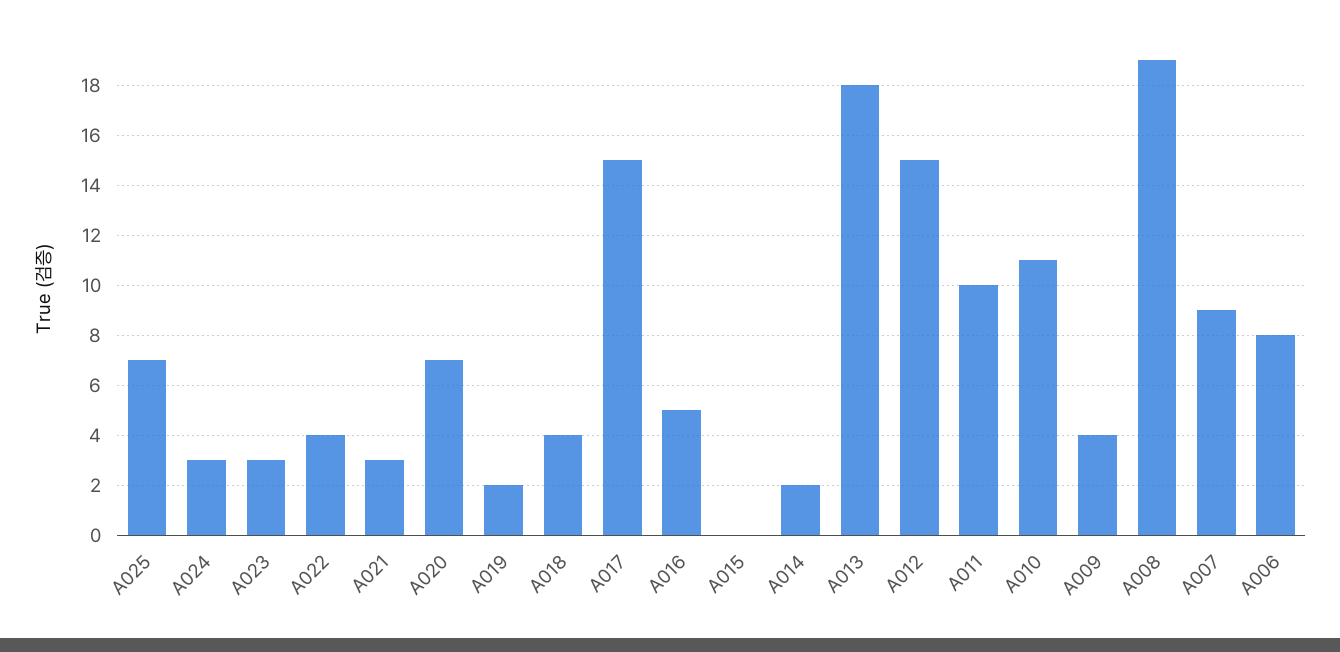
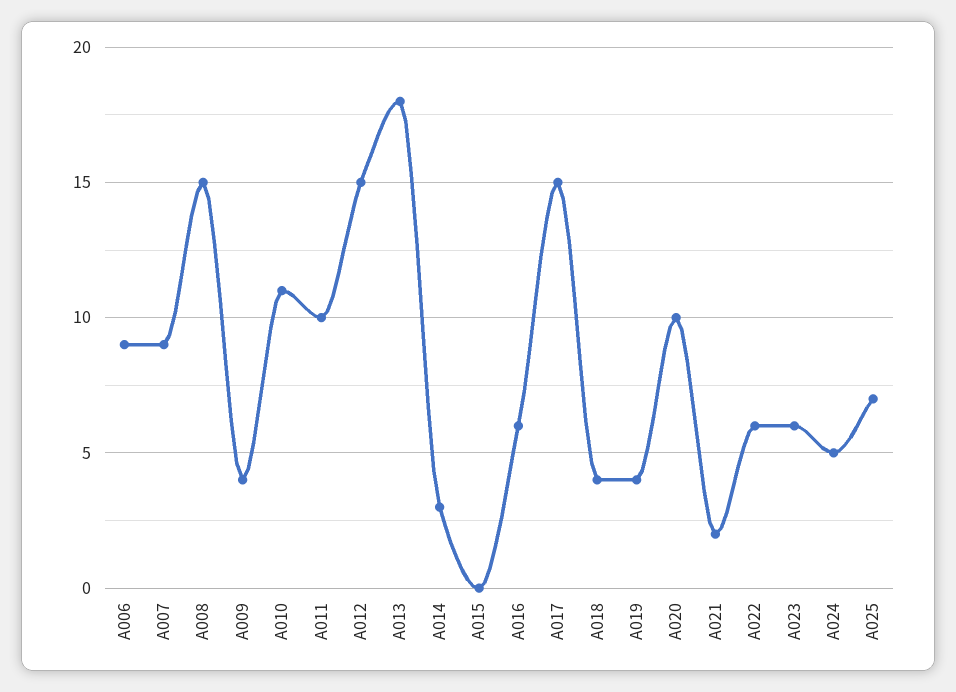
A024: 3 -> 5
A023: 3 -> 6
A022: 4 -> 6
A021: 3 -> 2
A020: 7 -> 10
A019: 2 -> 4
A016: 5 -> 6
A014: 2 -> 3
A008: 19 -> 15
A006: 8 -> 9

